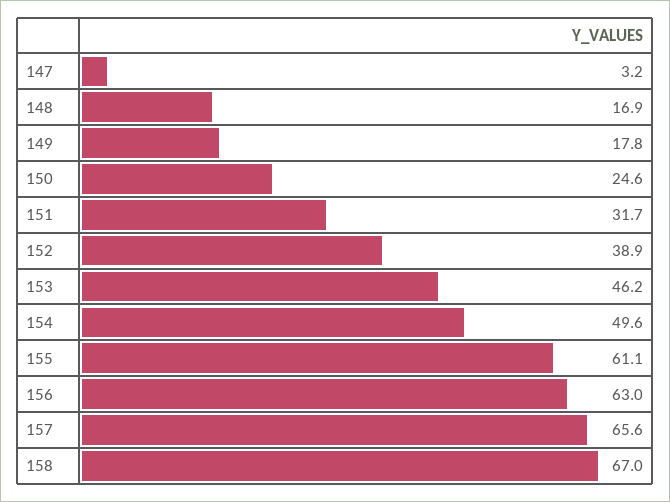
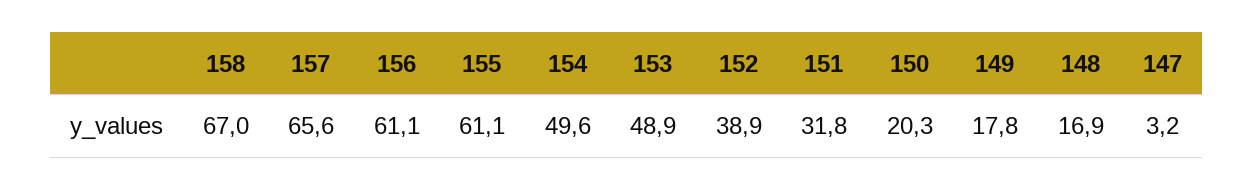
150: 24.6 -> 20.3
151: 31.7 -> 31.8
153: 46.2 -> 48.9
156: 63 -> 61.1

